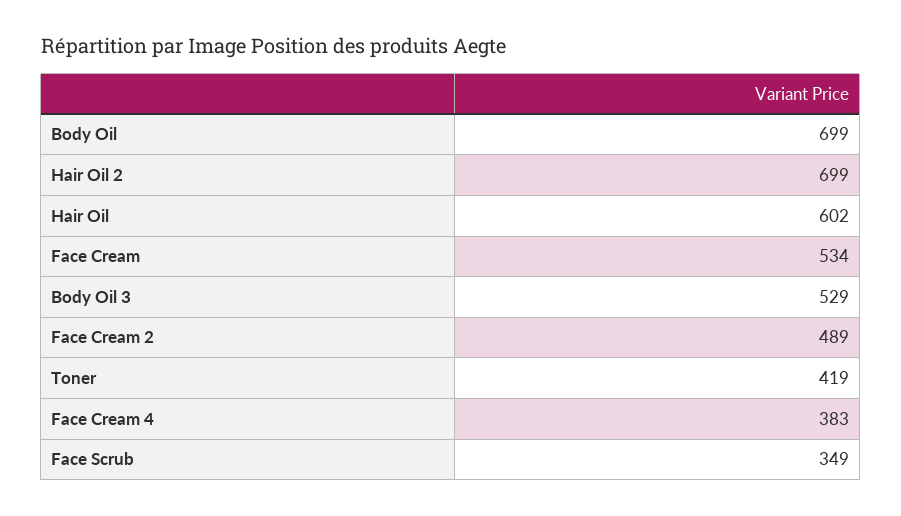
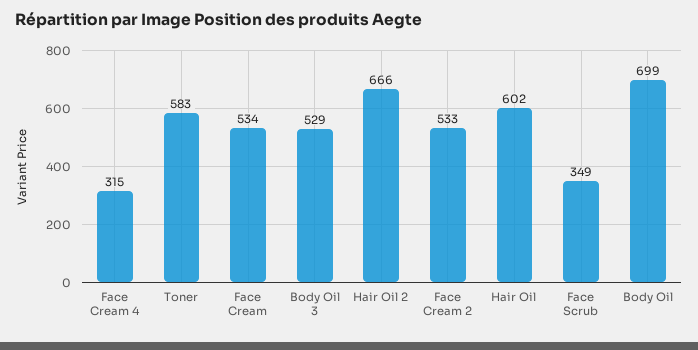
Hair Oil 2: 699 -> 666
Face Cream 2: 489 -> 533
Toner: 419 -> 583
Face Cream 4: 383 -> 315

